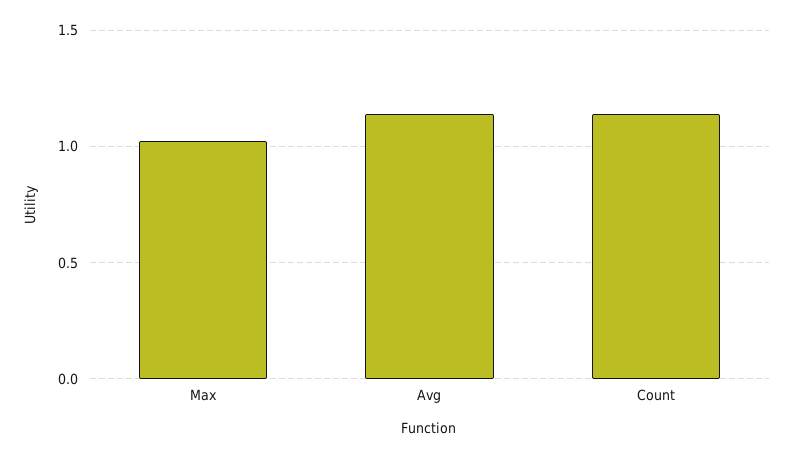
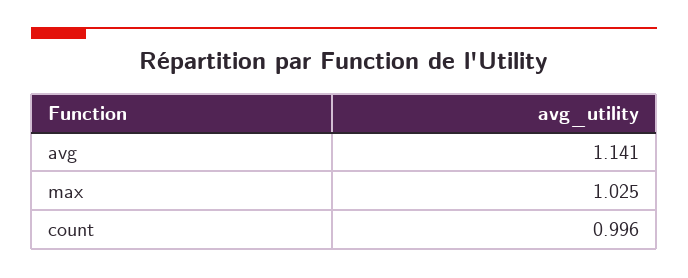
Count: 1.15 -> 0.996

